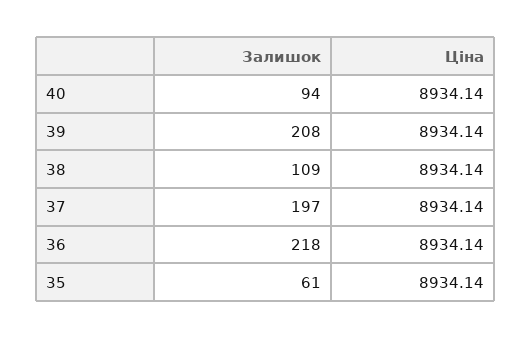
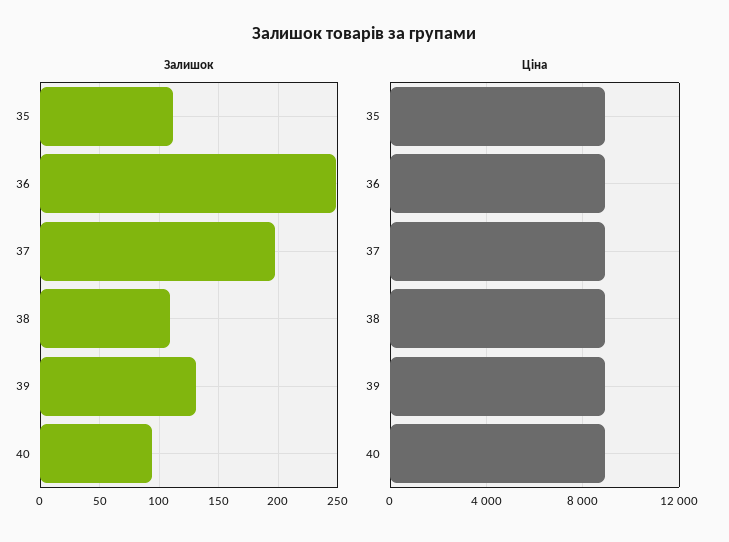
Залишок, 39: 208 -> 130
Залишок, 36: 218 -> 250
Залишок, 35: 61 -> 110

